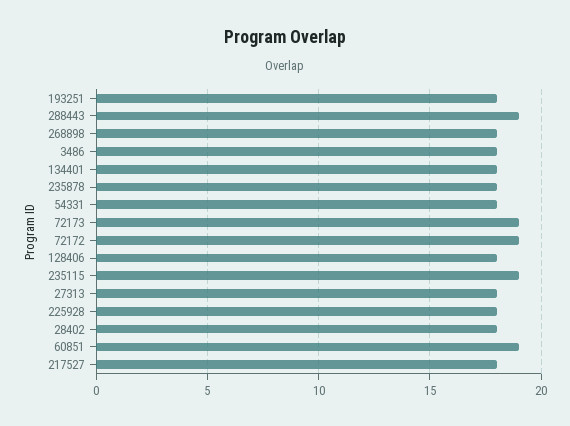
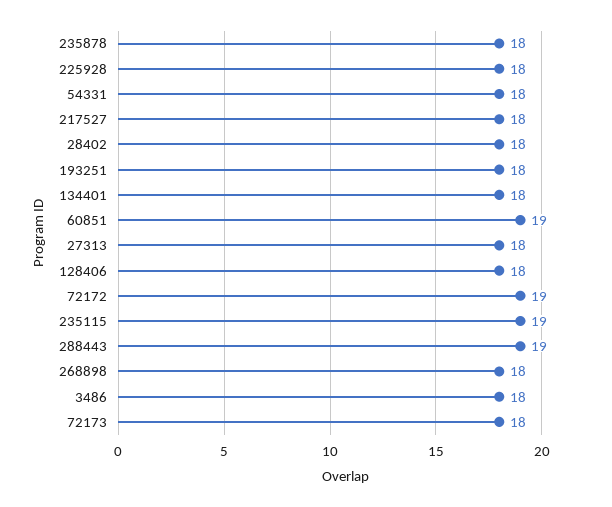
72173: 19 -> 18

